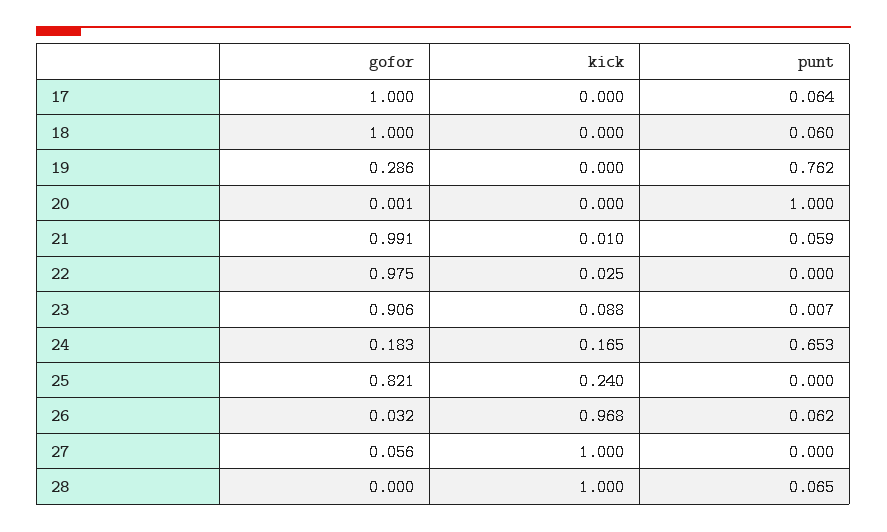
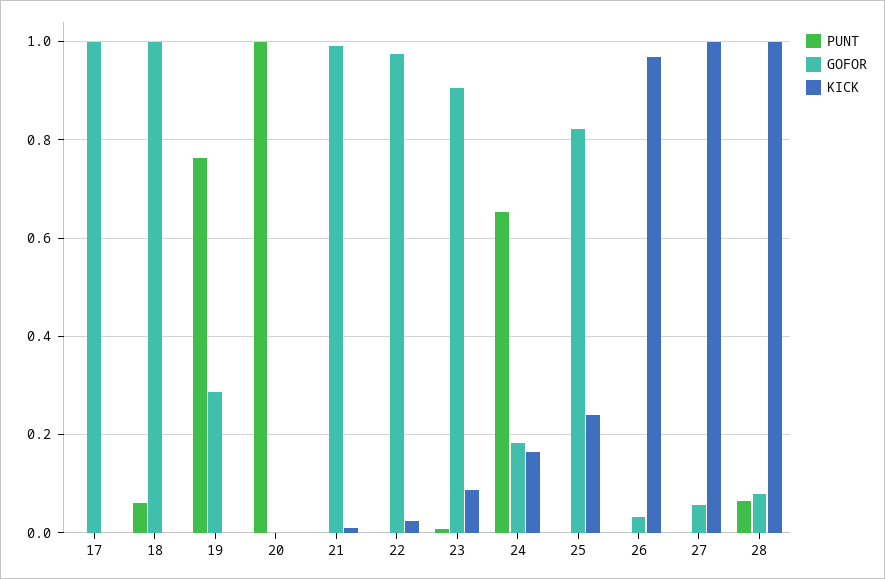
punt, 17: 0.064 -> 0
punt, 21: 0.059 -> 0
punt, 26: 0.062 -> 0
gofor, 28: 0 -> 0.08

